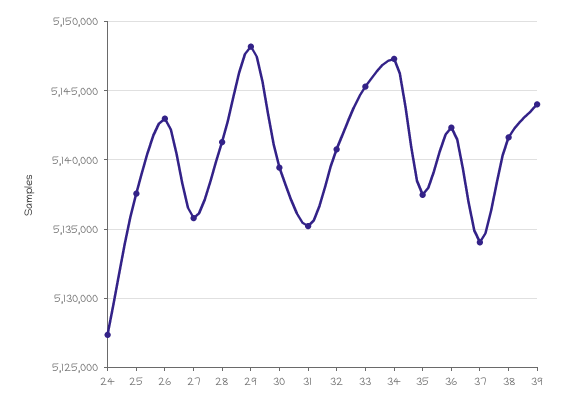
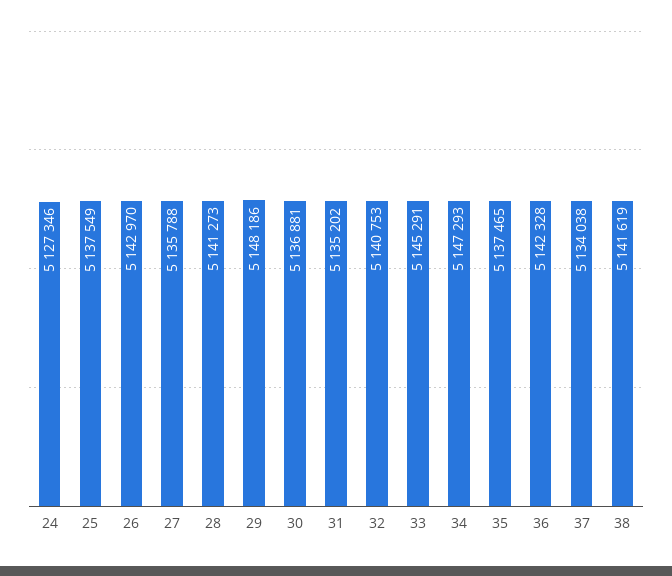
30: 5139500 -> 5136881
39: 5144000 -> none

